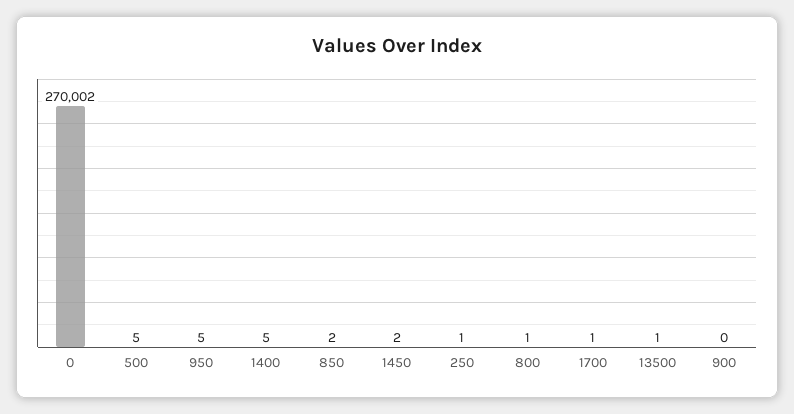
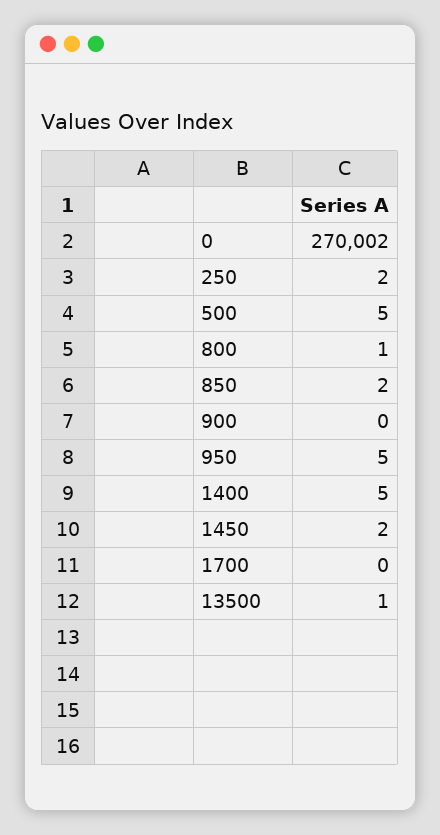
250: 1 -> 2
1700: 1 -> 0

